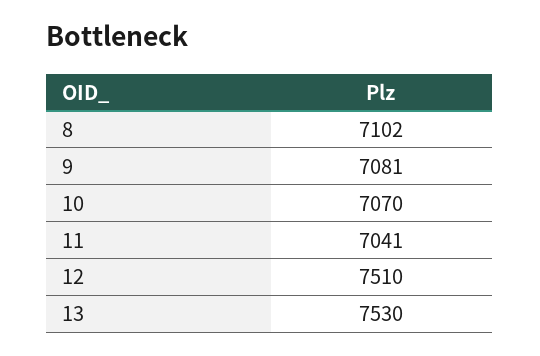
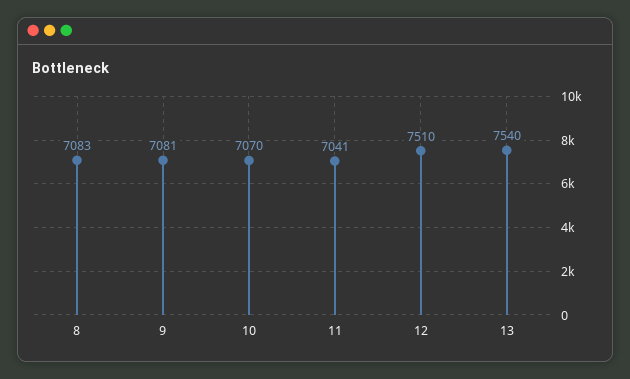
8: 7102 -> 7083
13: 7530 -> 7540

